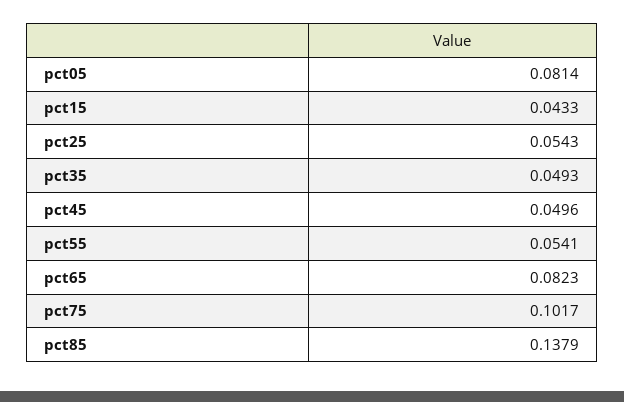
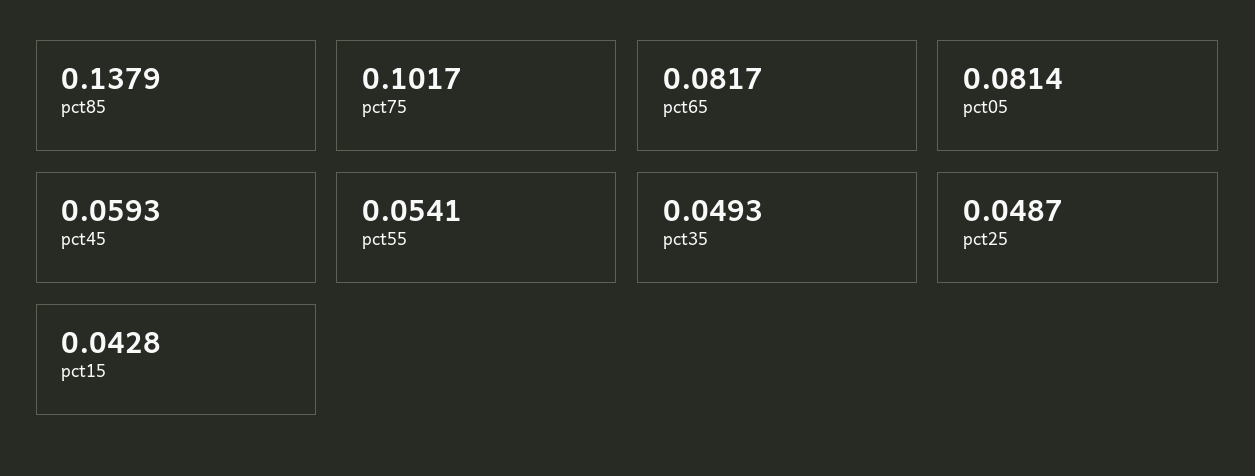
pct15: 0.0433 -> 0.0428
pct25: 0.0543 -> 0.0487
pct45: 0.0496 -> 0.0593
pct65: 0.0823 -> 0.0817

